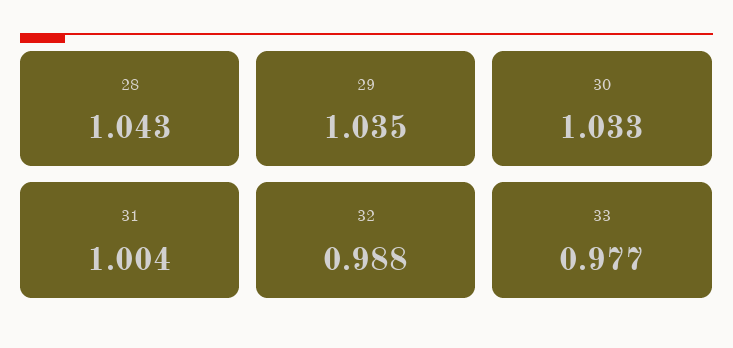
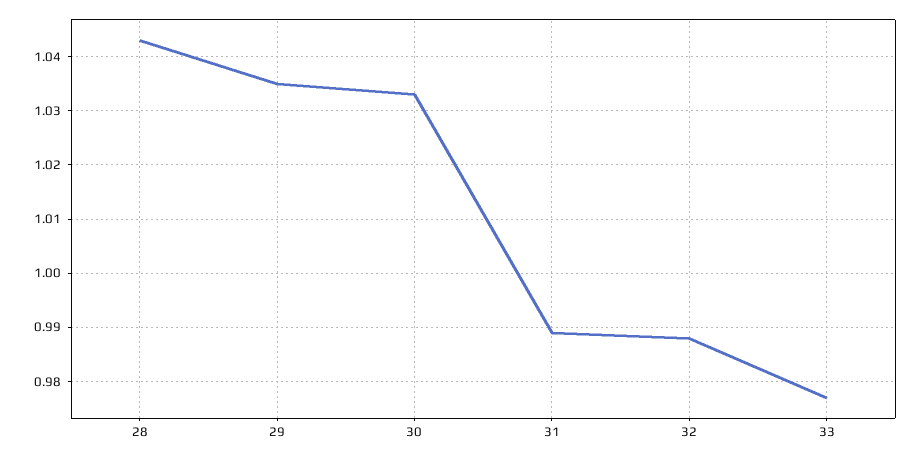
31: 1.004 -> 0.99

